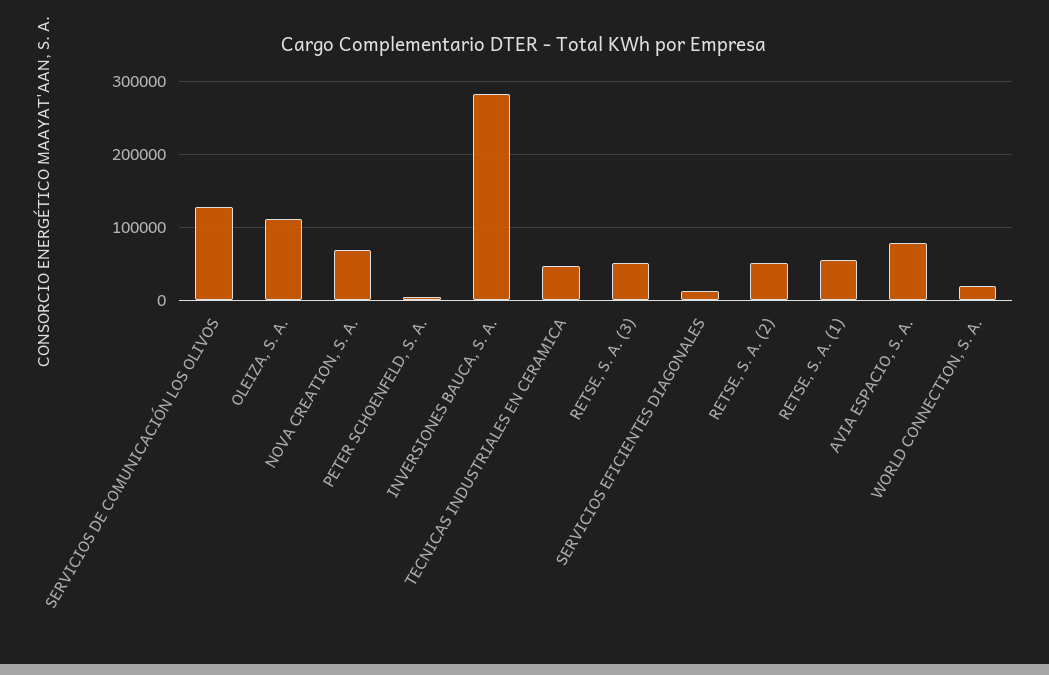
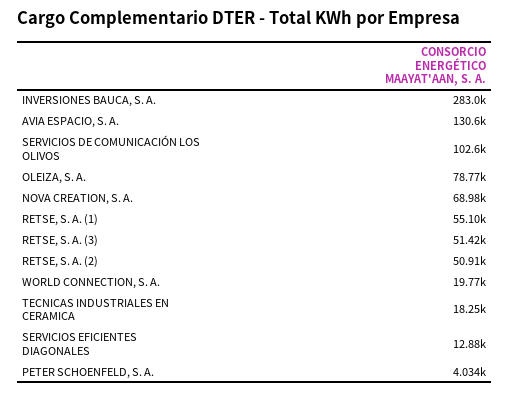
SERVICIOS DE COMUNICACIÓN LOS OLIVOS: 130000 -> 102600
OLEIZA, S. A.: 110000 -> 78770
TECNICAS INDUSTRIALES EN CERAMICA: 50000 -> 18250
AVIA ESPACIO, S. A.: 80000 -> 130600

